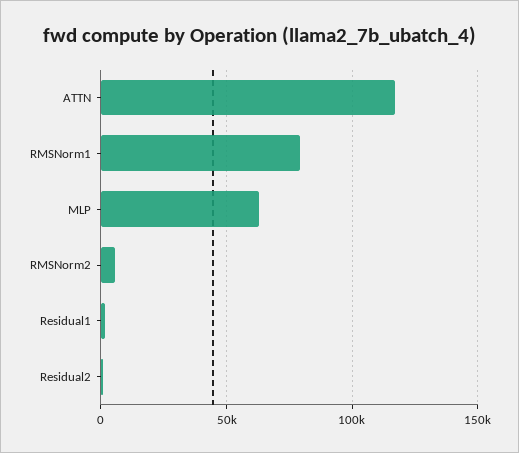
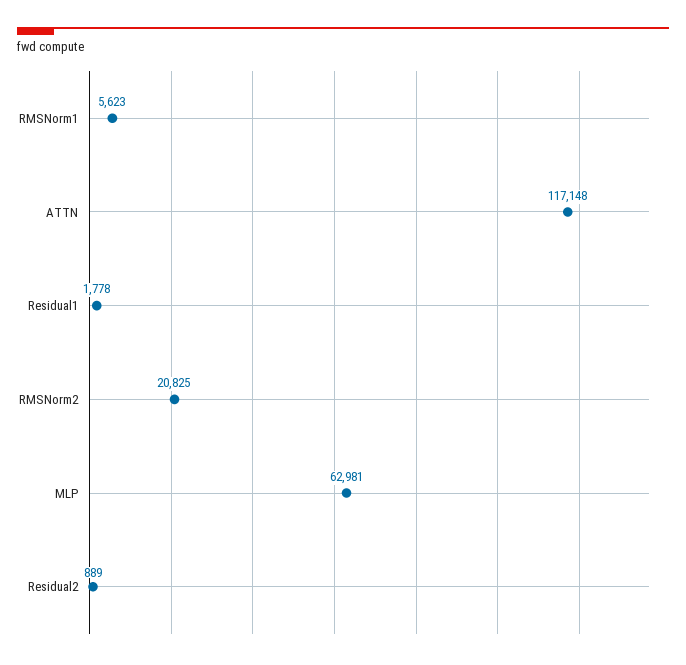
RMSNorm1: 80000 -> 5623
RMSNorm2: 5000 -> 20825

